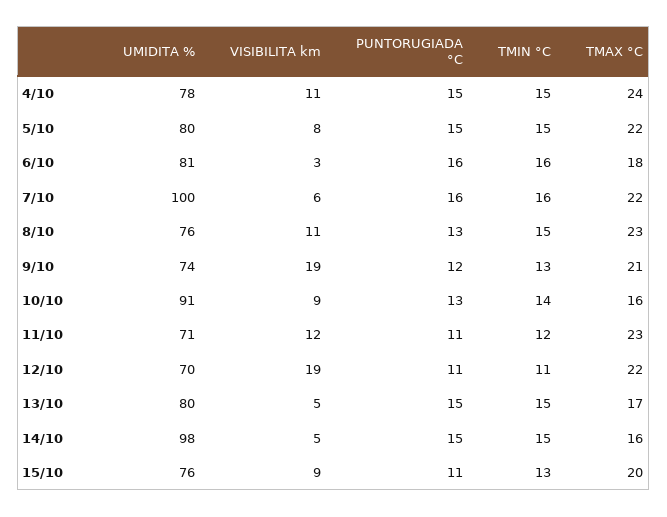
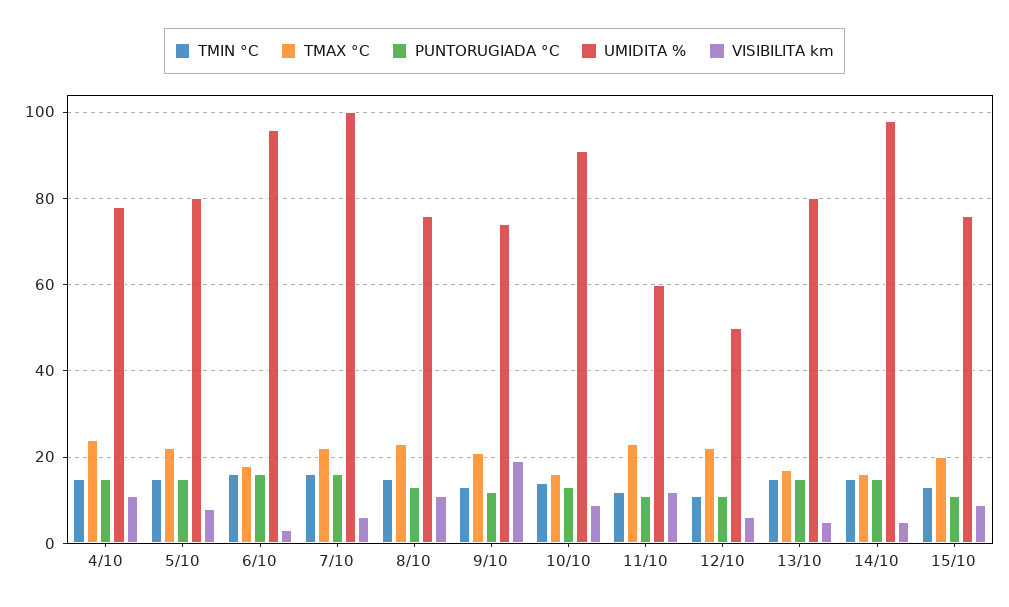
UMIDITA %, 6/10: 81 -> 95
UMIDITA %, 11/10: 71 -> 60
UMIDITA %, 12/10: 70 -> 50
VISIBILITA km, 12/10: 19 -> 5

